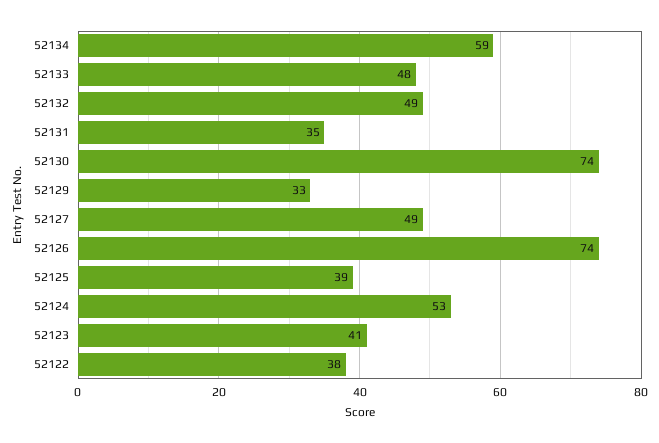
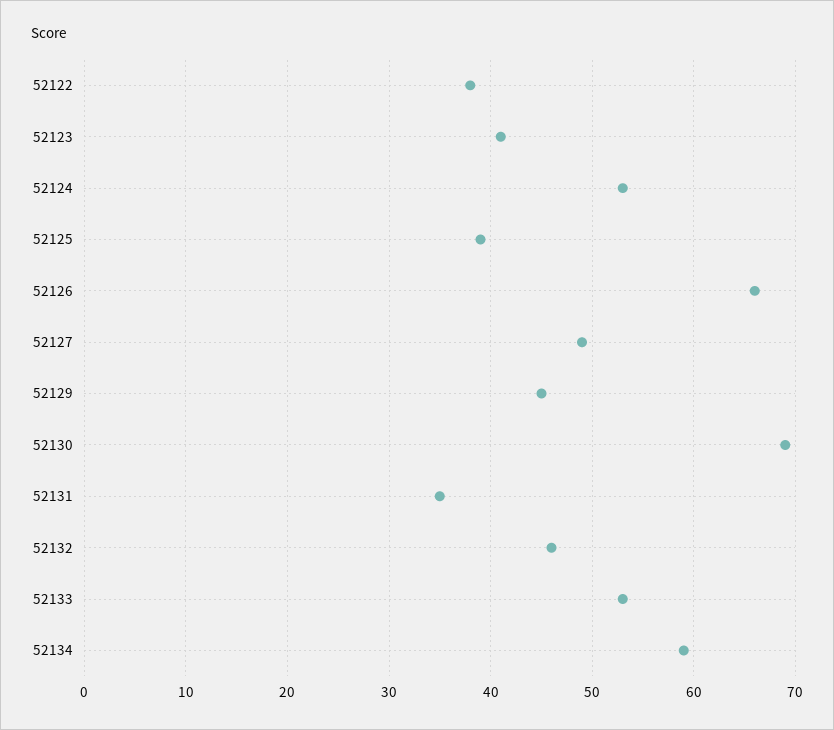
52133: 48 -> 53
52132: 49 -> 46
52130: 74 -> 69
52129: 33 -> 45
52126: 74 -> 66

